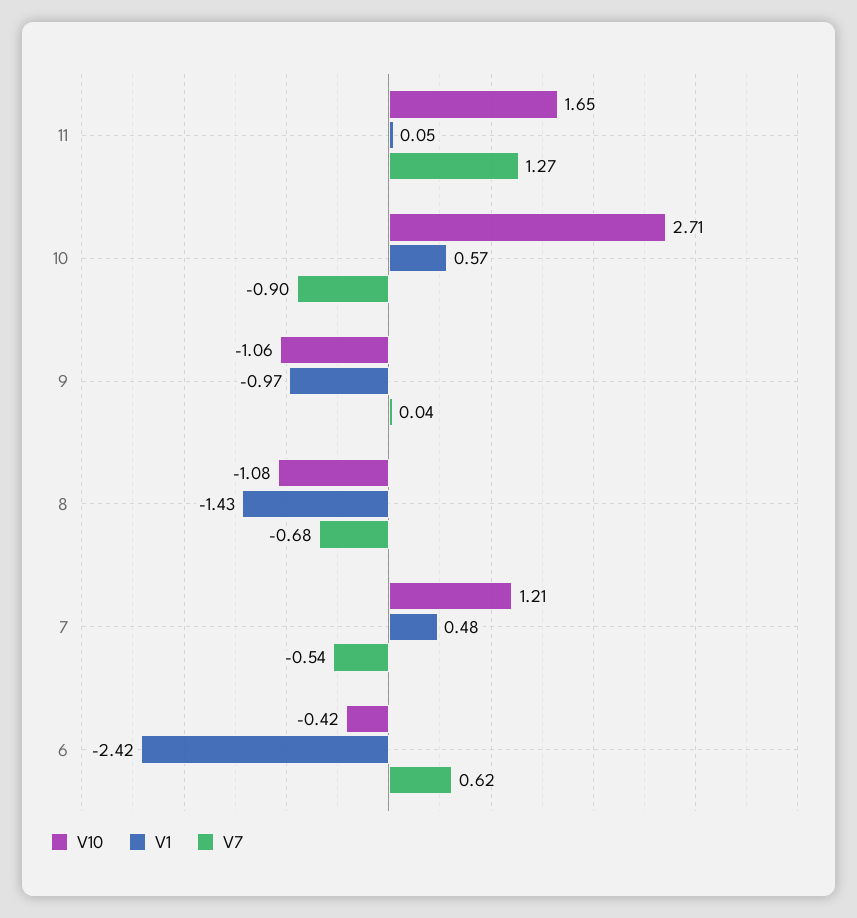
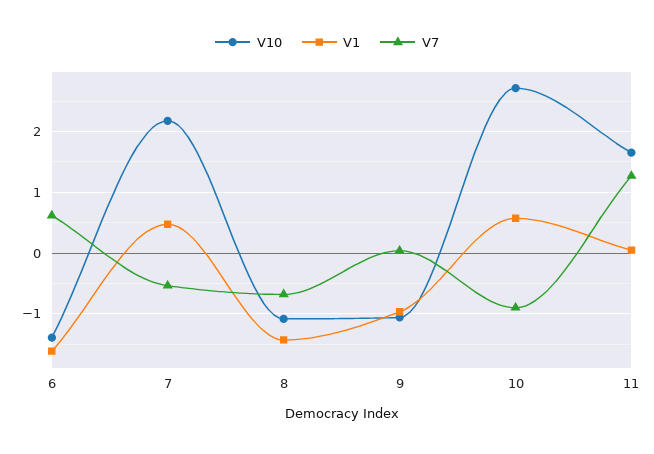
V10, 7: 1.21 -> 2.2
V10, 6: -0.42 -> -1.4
V1, 6: -2.42 -> -1.6

